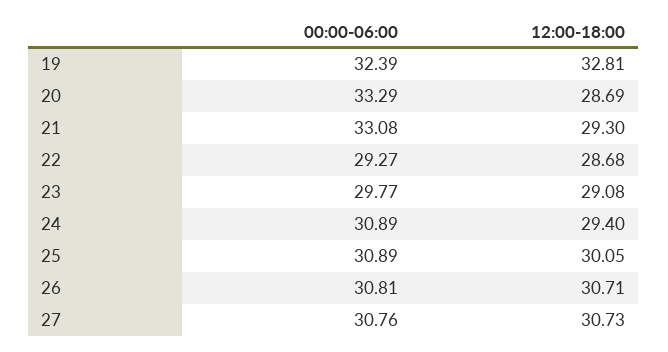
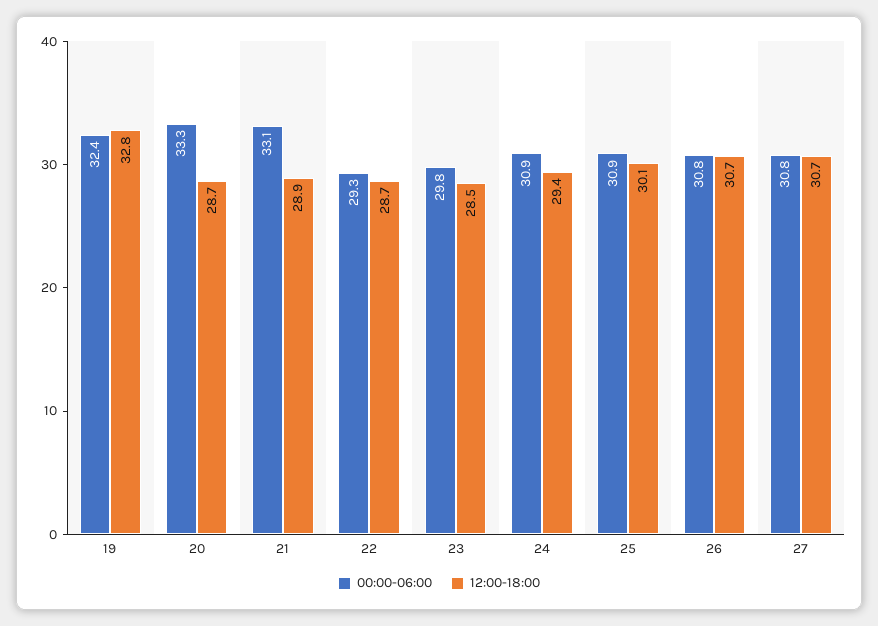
12:00-18:00, 21: 29.3 -> 28.9
12:00-18:00, 23: 29.08 -> 28.5

